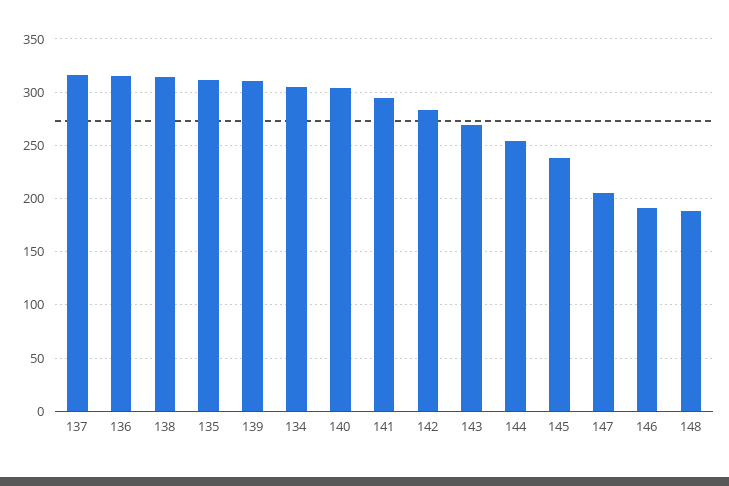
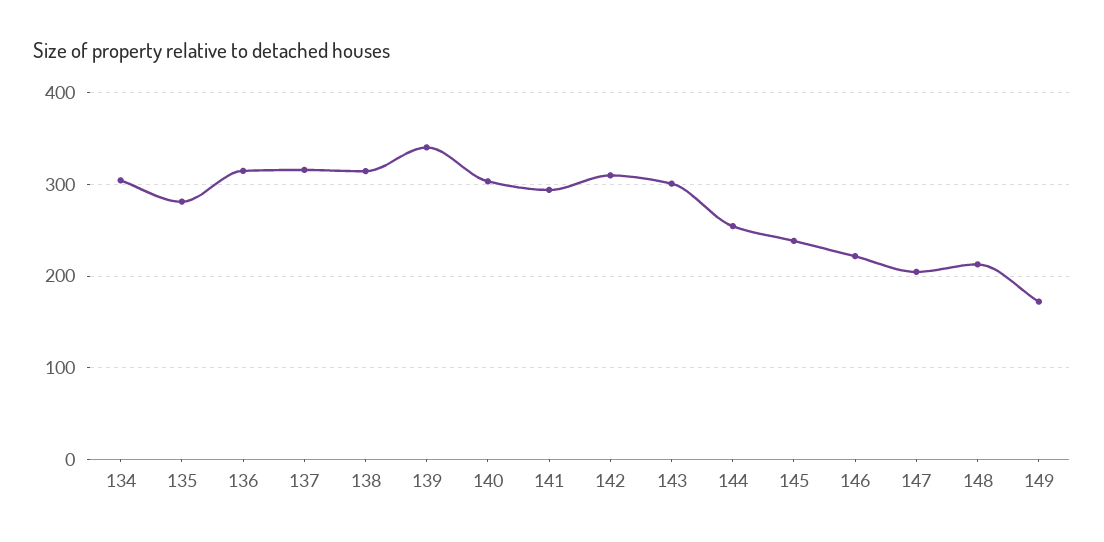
135: 310 -> 280
139: 310 -> 340
142: 280 -> 310
143: 270 -> 300
146: 190 -> 220
148: 190 -> 210
149: none -> 170

